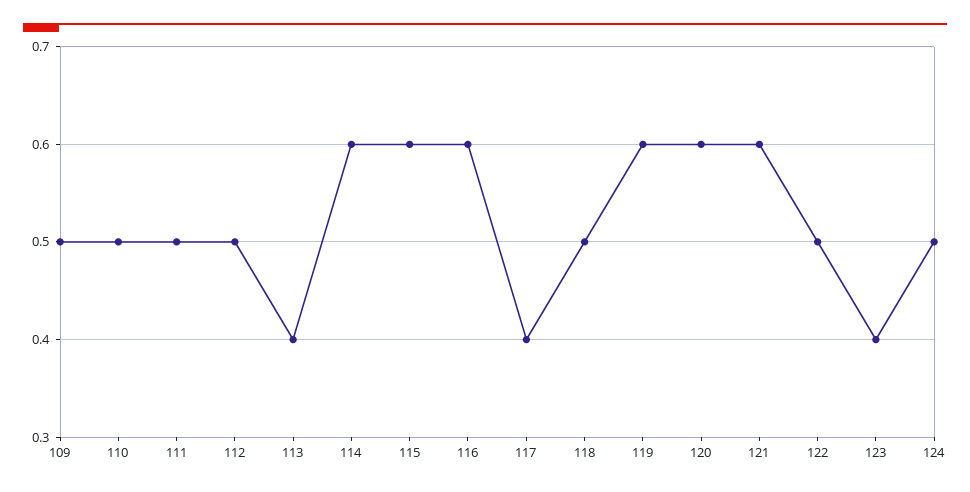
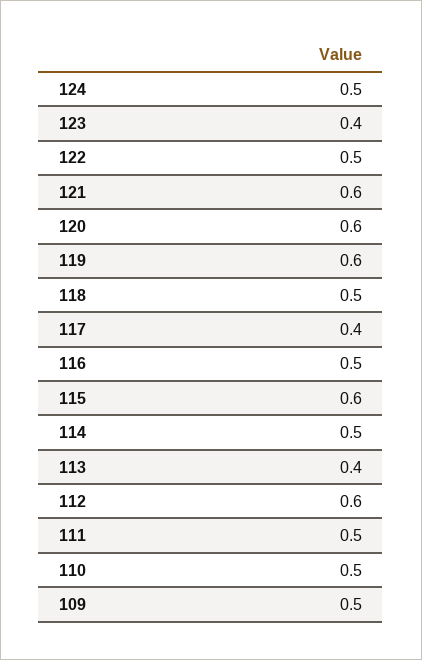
112: 0.5 -> 0.6
114: 0.6 -> 0.5
116: 0.6 -> 0.5

